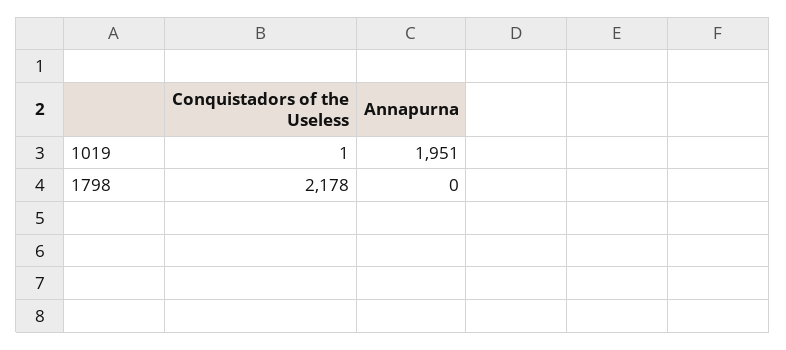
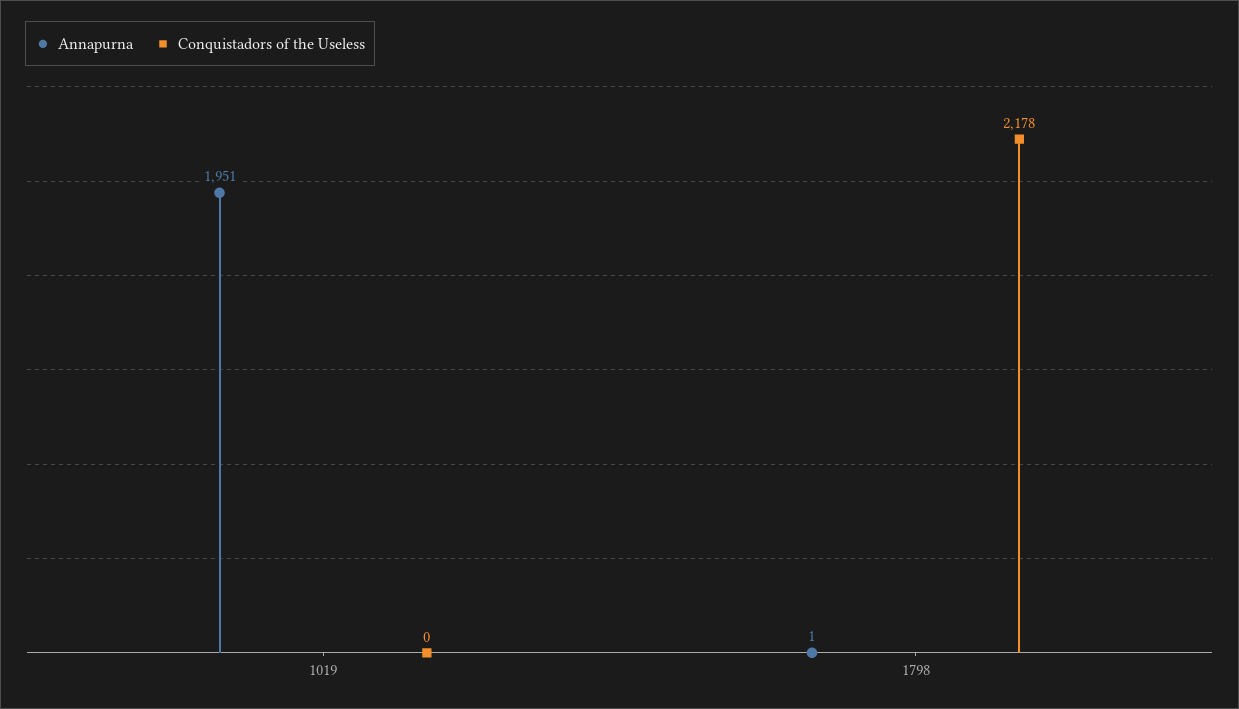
Conquistadors of the Useless, 1019: 1 -> 0
Annapurna, 1798: 0 -> 1

